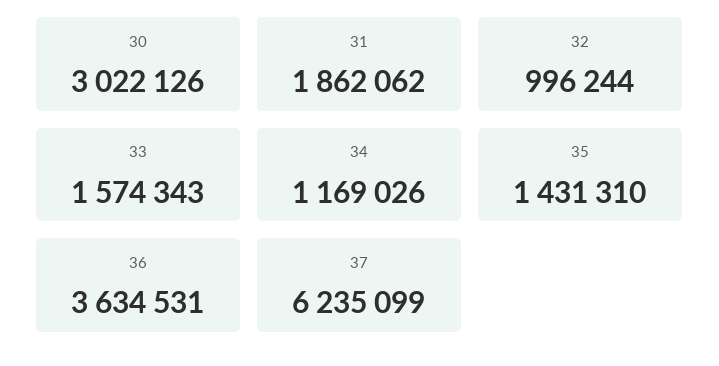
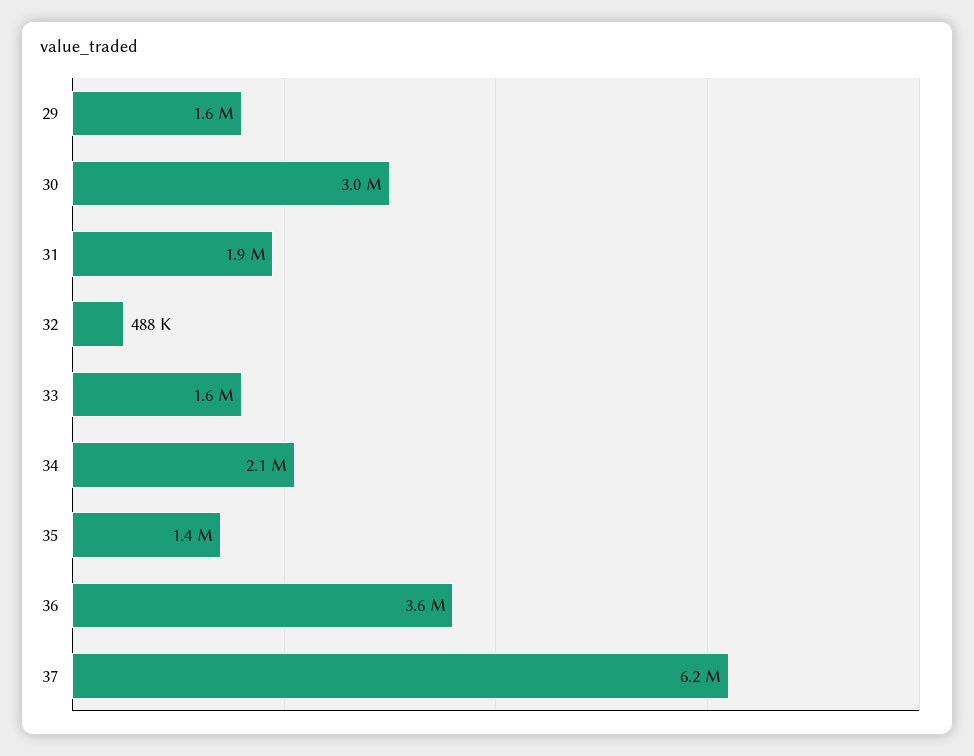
32: 996244 -> 488000
34: 1169026 -> 2100000
29: none -> 1600000

